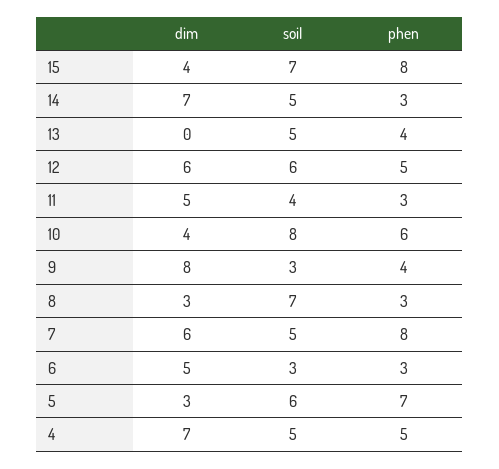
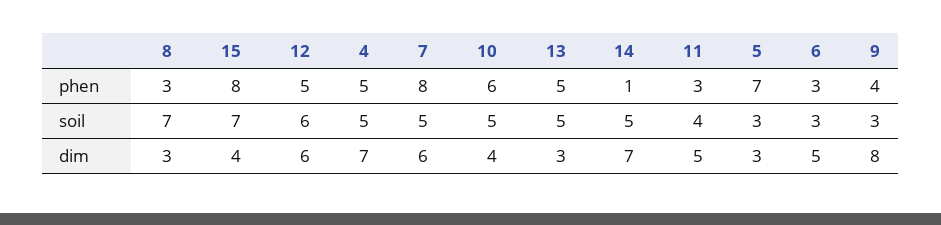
phen, 14: 3 -> 1
dim, 13: 0 -> 3
phen, 13: 4 -> 5
soil, 10: 8 -> 5
soil, 5: 6 -> 3

